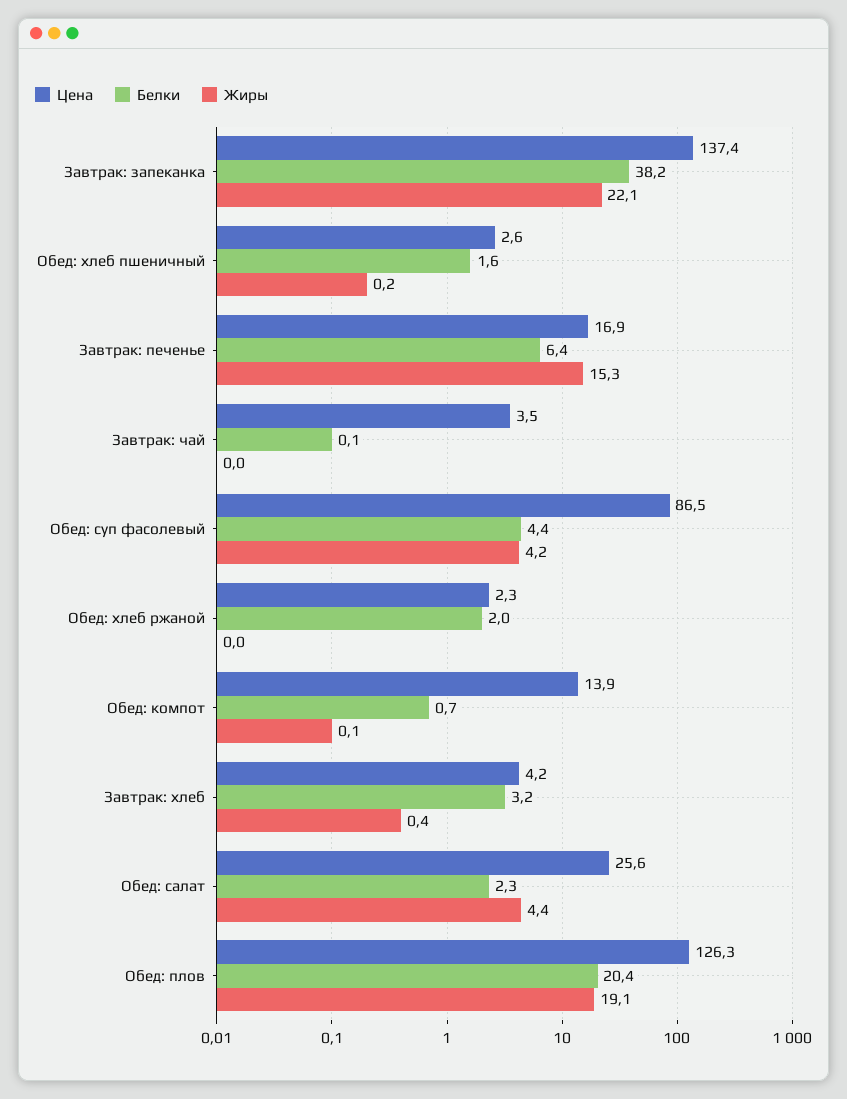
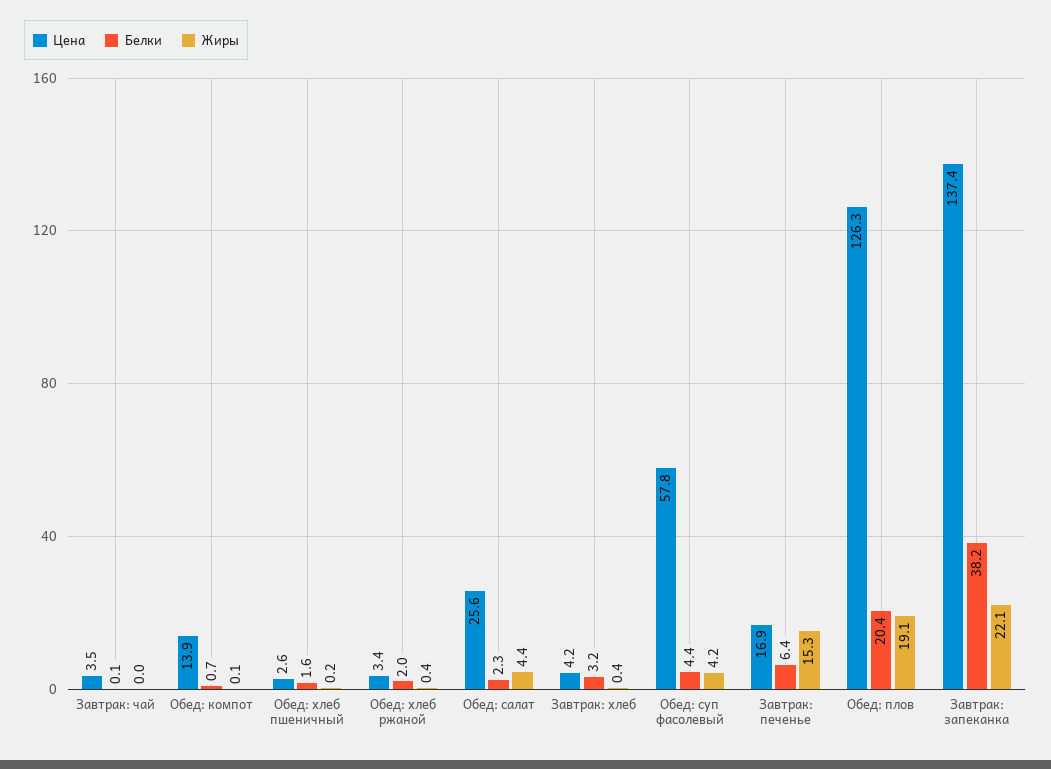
Цена, Обед: суп фасолевый: 86.5 -> 57.8
Цена, Обед: хлеб ржаной: 2.3 -> 3.4
Жиры, Обед: хлеб ржаной: 0 -> 0.4

